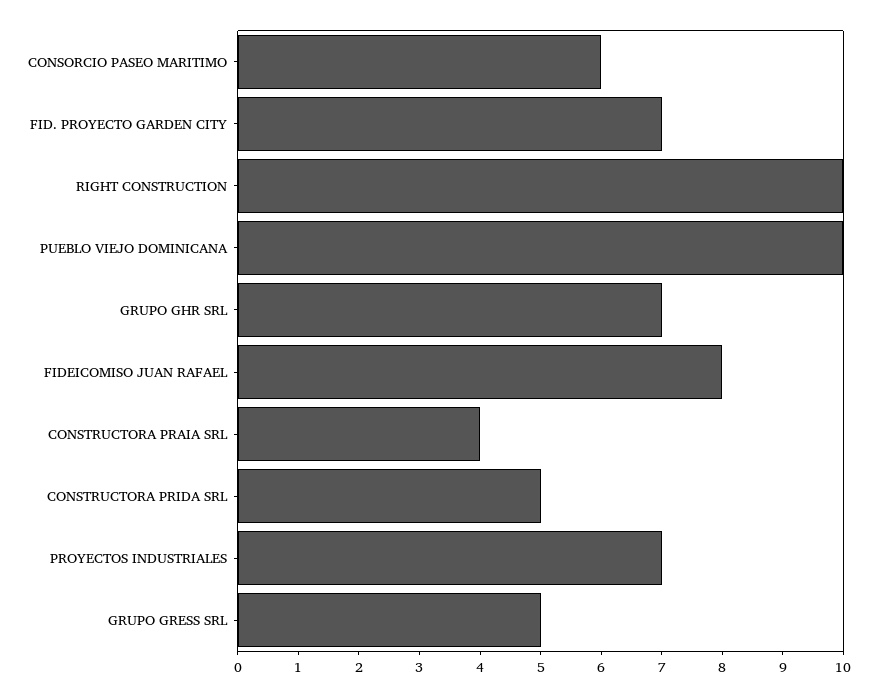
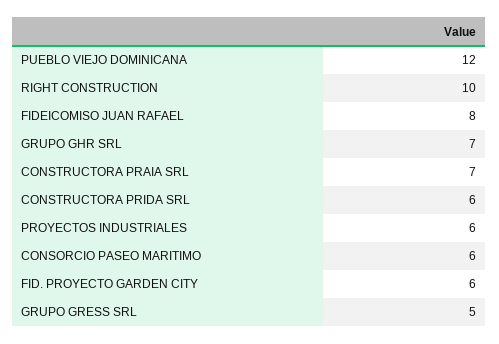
FID. PROYECTO GARDEN CITY: 7 -> 6
PUEBLO VIEJO DOMINICANA: 10 -> 12
CONSTRUCTORA PRAIA SRL: 4 -> 7
CONSTRUCTORA PRIDA SRL: 5 -> 6
PROYECTOS INDUSTRIALES: 7 -> 6

